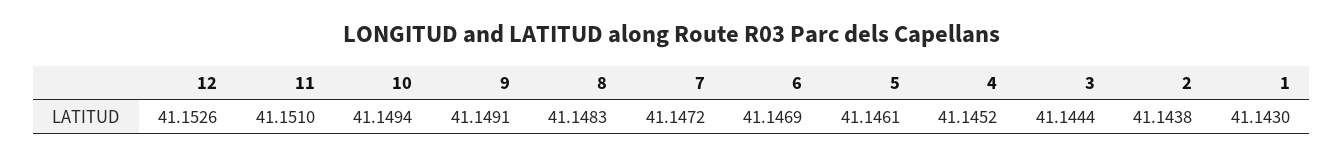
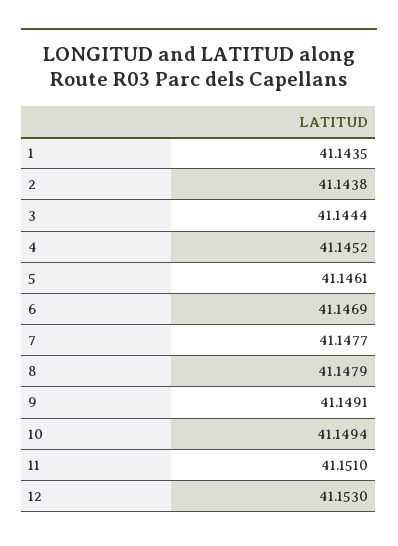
12: 41.1526 -> 41.153
8: 41.1483 -> 41.1479
7: 41.1472 -> 41.1477
1: 41.143 -> 41.1435

